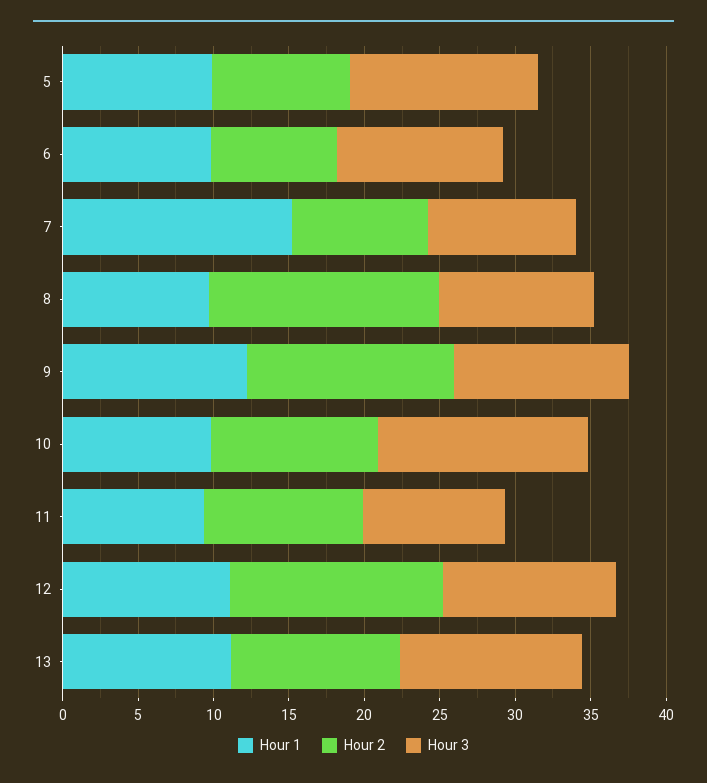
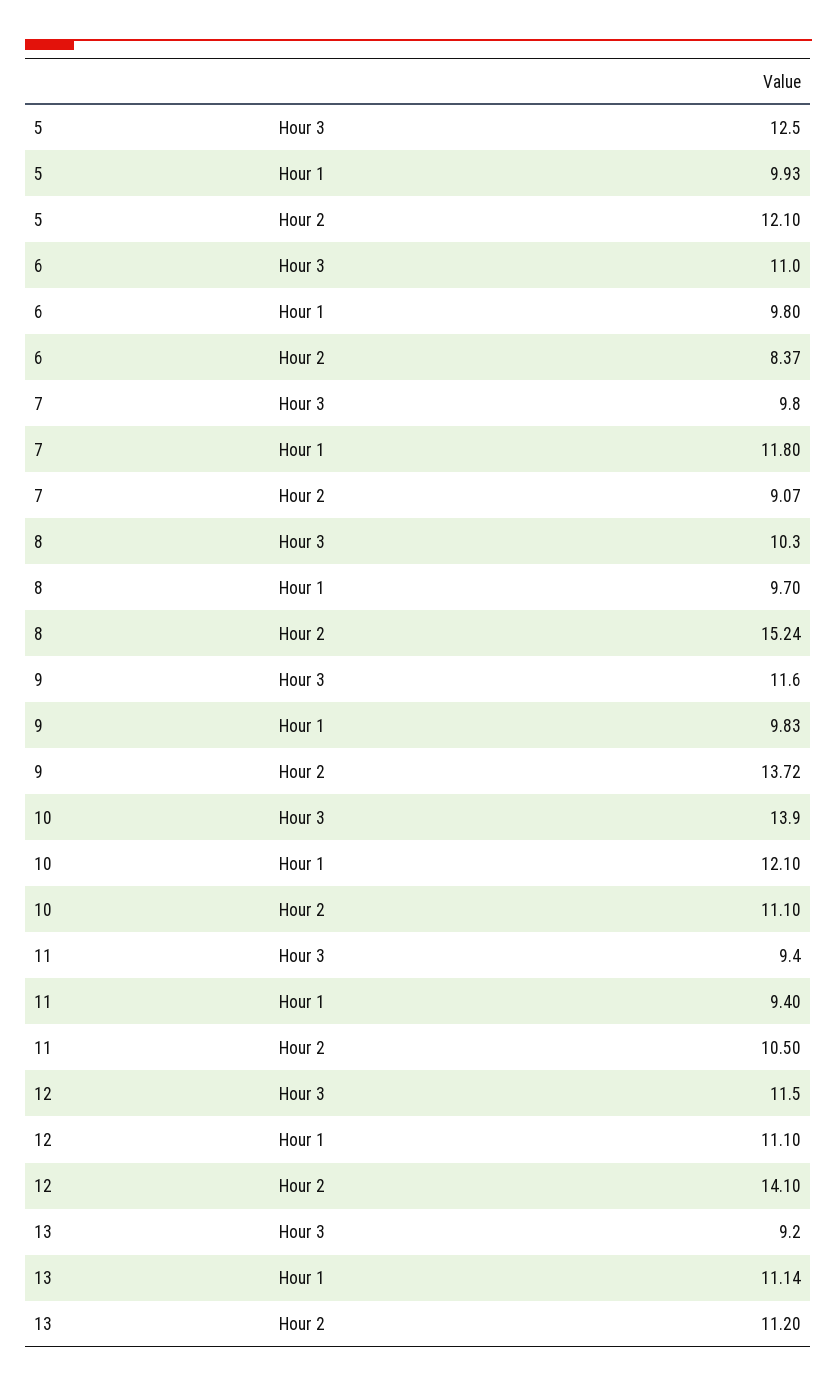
Hour 2, 5: 9 -> 12.1
Hour 1, 7: 15 -> 11.8
Hour 1, 9: 12 -> 9.83
Hour 1, 10: 10 -> 12.1
Hour 3, 13: 12 -> 9.2

